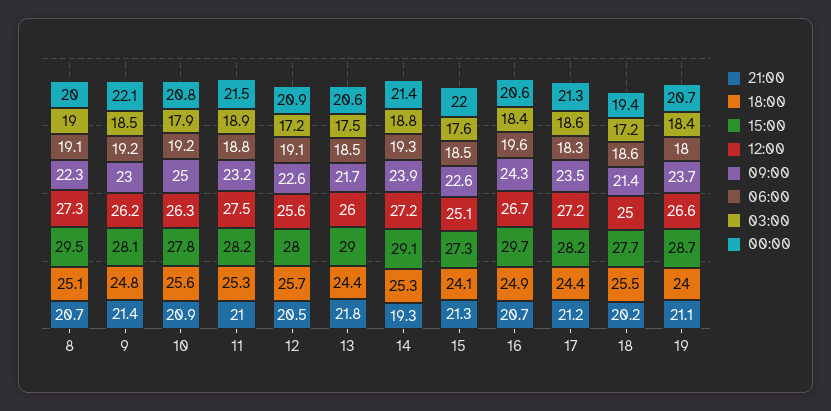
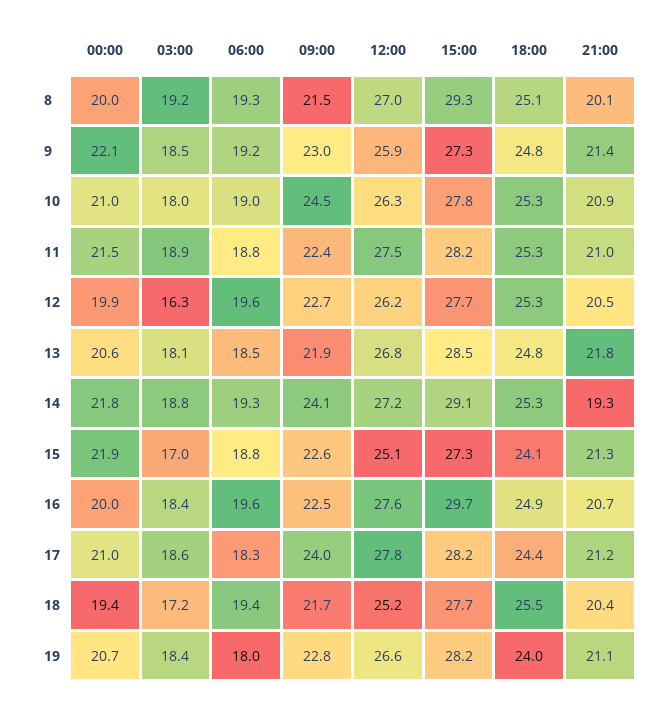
21:00, 8: 20.7 -> 20.1
15:00, 8: 29.5 -> 29.3
12:00, 8: 27.3 -> 27
09:00, 8: 22.3 -> 21.5
06:00, 8: 19.1 -> 19.3
03:00, 8: 19 -> 19.2
15:00, 9: 28.1 -> 27.3
12:00, 9: 26.2 -> 25.9
18:00, 10: 25.6 -> 25.3
09:00, 10: 25 -> 24.5
06:00, 10: 19.2 -> 19
03:00, 10: 17.9 -> 18
00:00, 10: 20.8 -> 21
09:00, 11: 23.2 -> 22.4
18:00, 12: 25.7 -> 25.3
15:00, 12: 28 -> 27.7
12:00, 12: 25.6 -> 26.2
09:00, 12: 22.6 -> 22.7
06:00, 12: 19.1 -> 19.6
03:00, 12: 17.2 -> 16.3
00:00, 12: 20.9 -> 19.9
18:00, 13: 24.4 -> 24.8
15:00, 13: 29 -> 28.5
12:00, 13: 26 -> 26.8
09:00, 13: 21.7 -> 21.9
03:00, 13: 17.5 -> 18.1
09:00, 14: 23.9 -> 24.1
00:00, 14: 21.4 -> 21.8
06:00, 15: 18.5 -> 18.8
03:00, 15: 17.6 -> 17
00:00, 15: 22 -> 21.9
12:00, 16: 26.7 -> 27.6
09:00, 16: 24.3 -> 22.5
00:00, 16: 20.6 -> 20
12:00, 17: 27.2 -> 27.8
09:00, 17: 23.5 -> 24
00:00, 17: 21.3 -> 21
21:00, 18: 20.2 -> 20.4
12:00, 18: 25 -> 25.2
09:00, 18: 21.4 -> 21.7
06:00, 18: 18.6 -> 19.4
15:00, 19: 28.7 -> 28.2
09:00, 19: 23.7 -> 22.8

